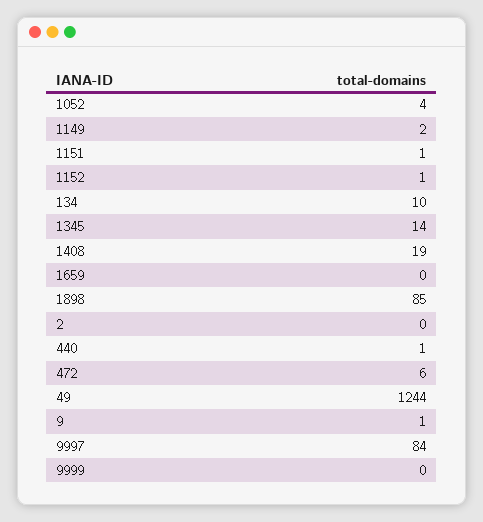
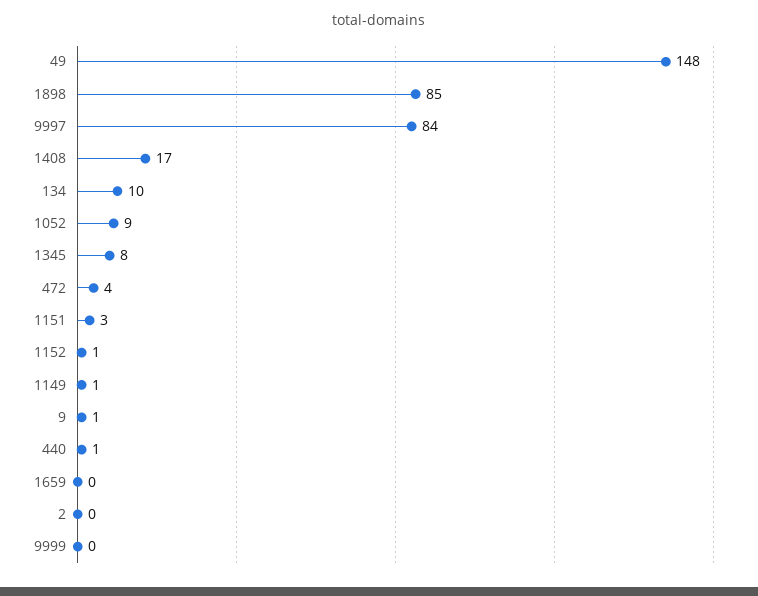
1052: 4 -> 9
1149: 2 -> 1
1151: 1 -> 3
1345: 14 -> 8
1408: 19 -> 17
472: 6 -> 4
49: 1244 -> 148

